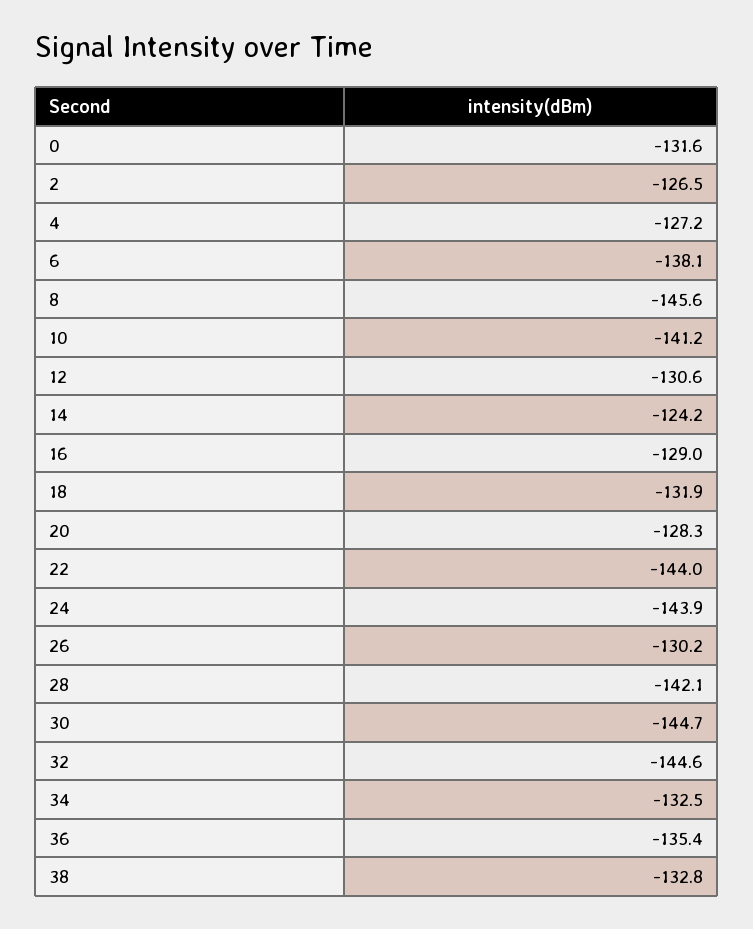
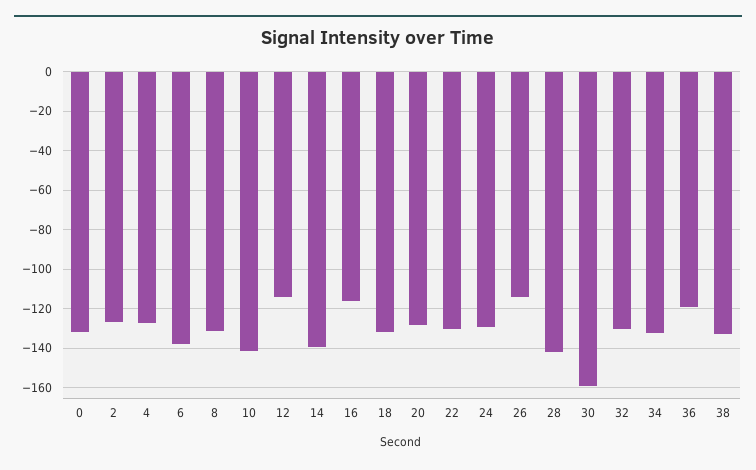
8: -145.6 -> -130
12: -130.6 -> -115
14: -124.2 -> -140
16: -129 -> -115
22: -144 -> -130
24: -143.9 -> -130
26: -130.2 -> -115
30: -144.7 -> -160
32: -144.6 -> -130
36: -135.4 -> -120

